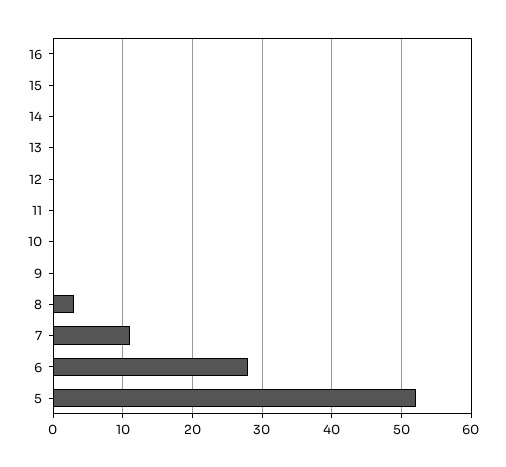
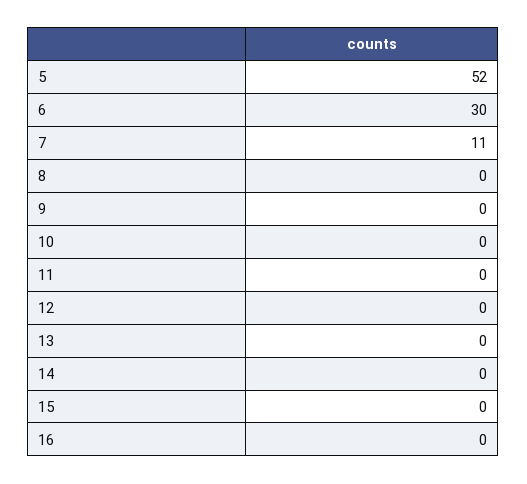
8: 3 -> 0
6: 28 -> 30

